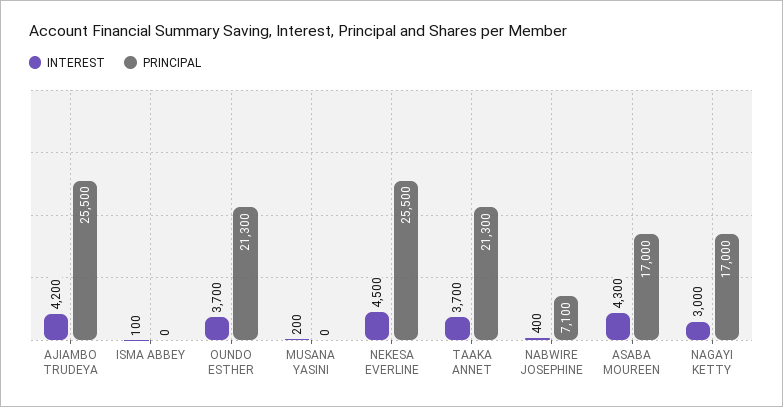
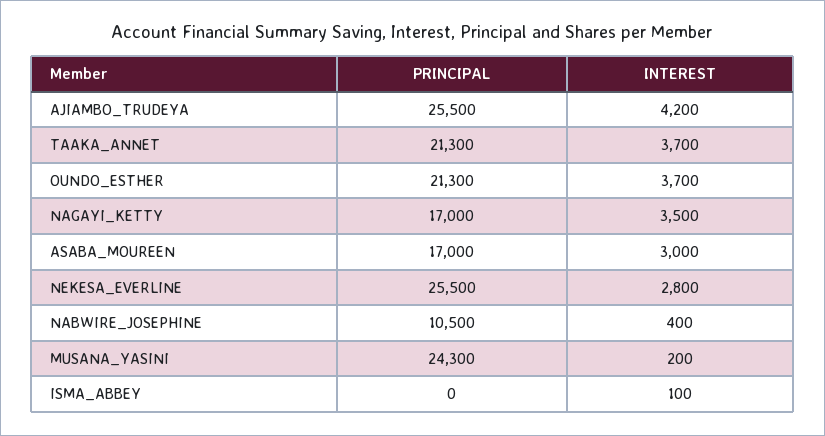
PRINCIPAL, MUSANA YASINI: 0 -> 24300
INTEREST, NEKESA EVERLINE: 4500 -> 2800
PRINCIPAL, NABWIRE JOSEPHINE: 7100 -> 10500
INTEREST, ASABA MOUREEN: 4300 -> 3000
INTEREST, NAGAYI KETTY: 3000 -> 3500

